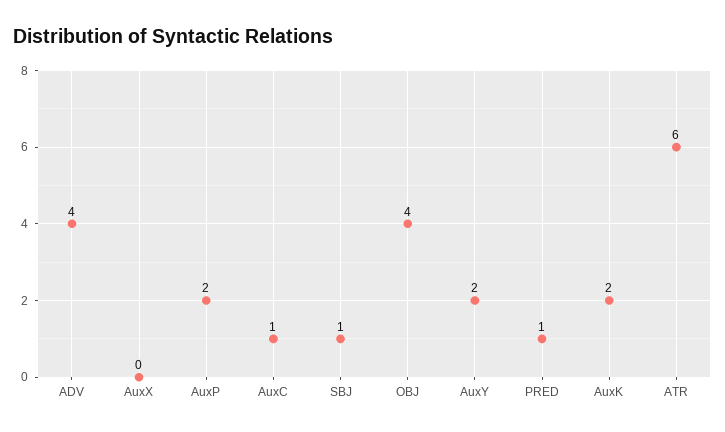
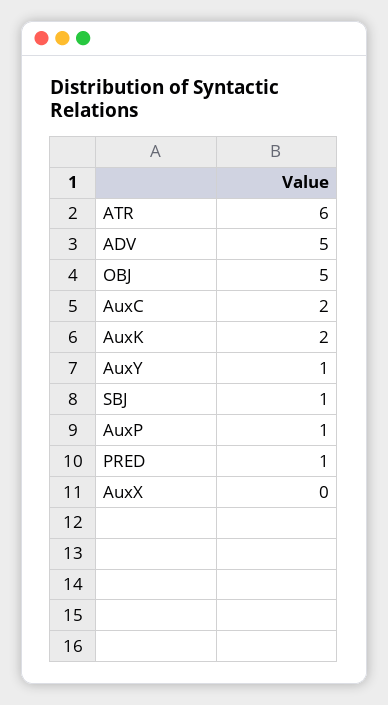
ADV: 4 -> 5
AuxP: 2 -> 1
AuxC: 1 -> 2
OBJ: 4 -> 5
AuxY: 2 -> 1

